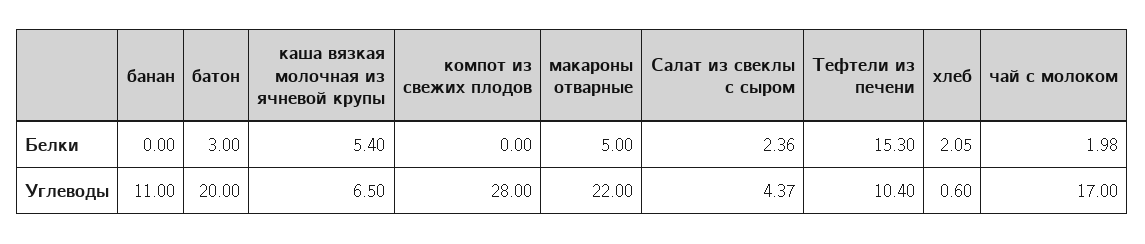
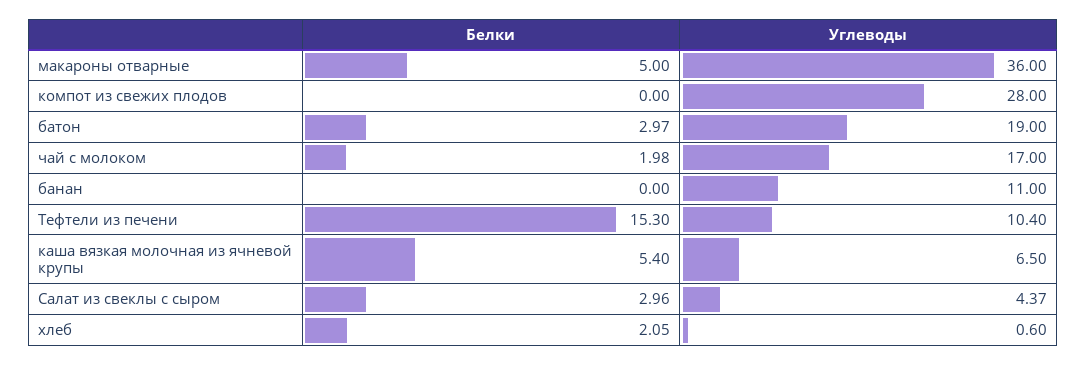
батон, Белки: 3 -> 2.97
Салат из свеклы с сыром, Белки: 2.36 -> 2.96
батон, Углеводы: 20 -> 19
макароны отварные, Углеводы: 22 -> 36

